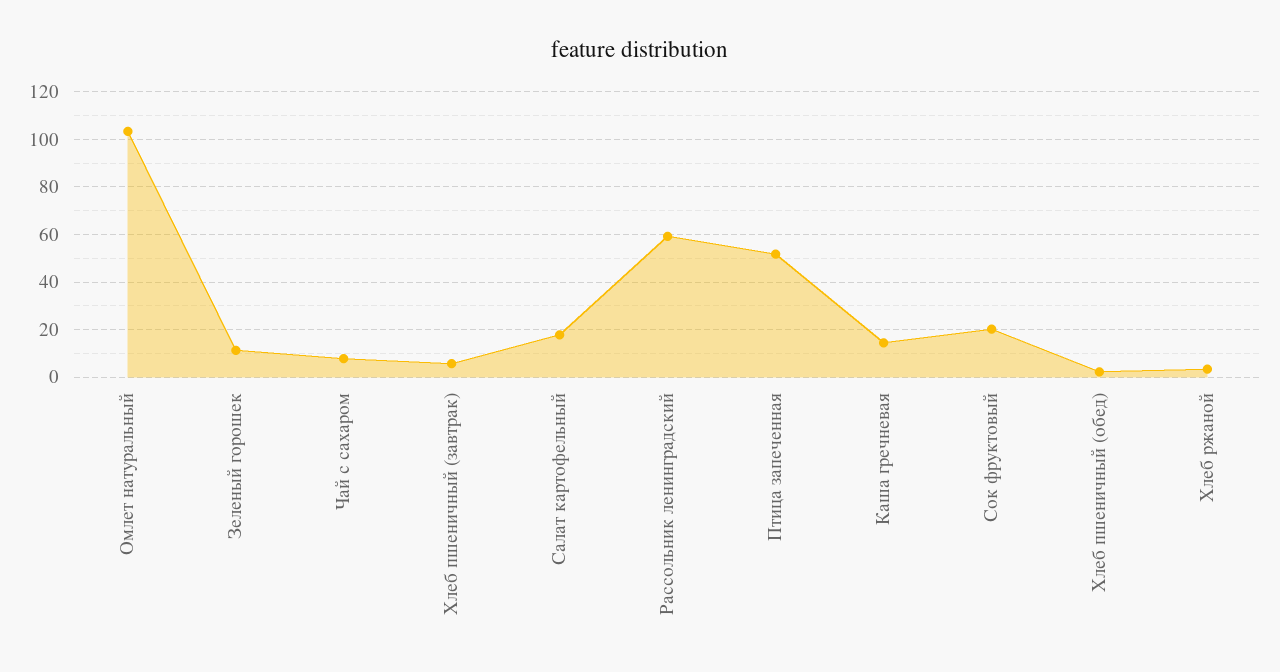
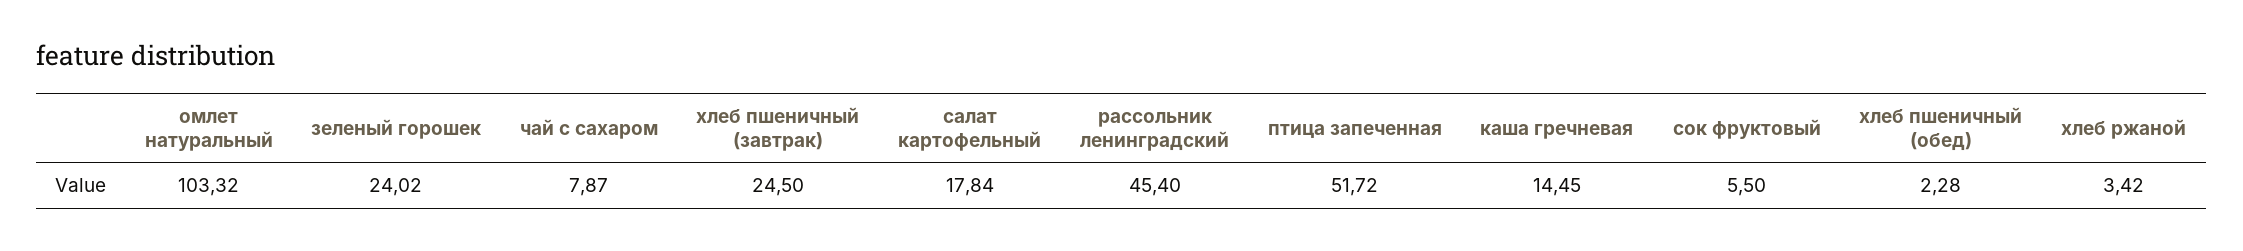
Зеленый горошек: 10 -> 24.02
Хлеб пшеничный (завтрак): 5 -> 24.5
Рассольник ленинградский: 60 -> 45.4
Сок фруктовый: 20 -> 5.5

